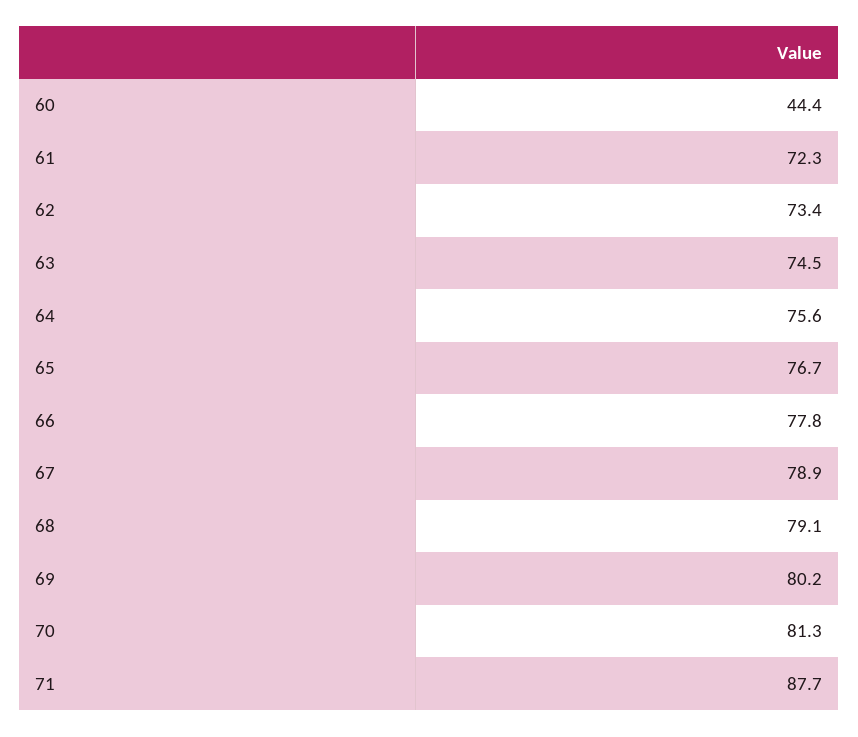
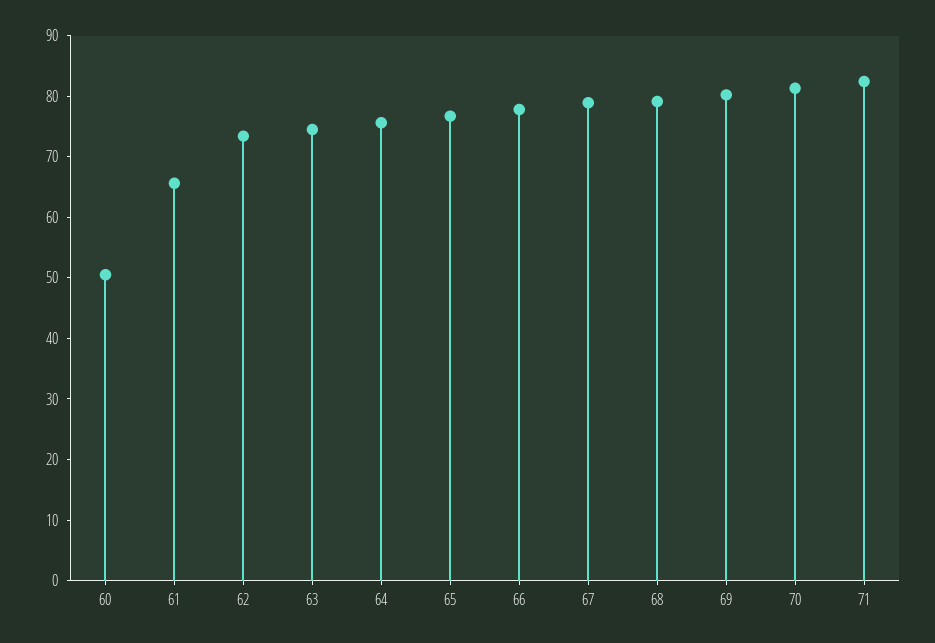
60: 44.4 -> 50
61: 72.3 -> 66
71: 87.7 -> 82

